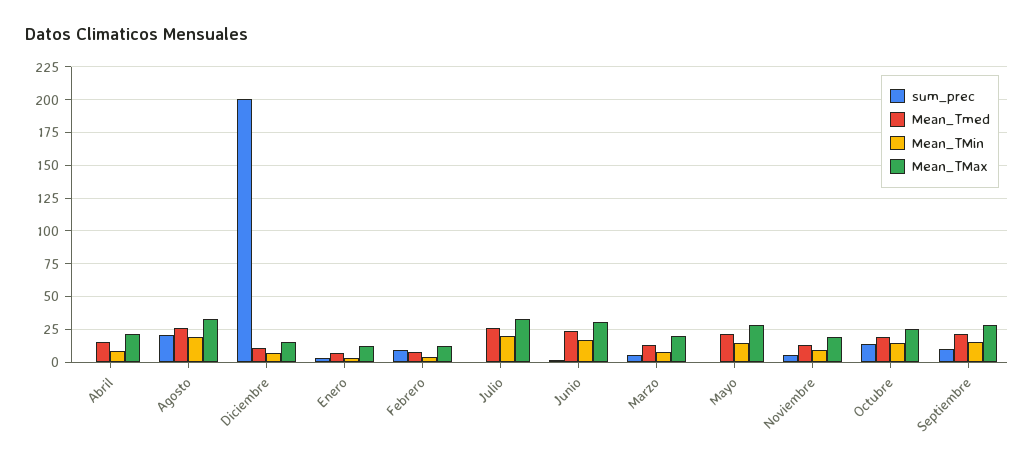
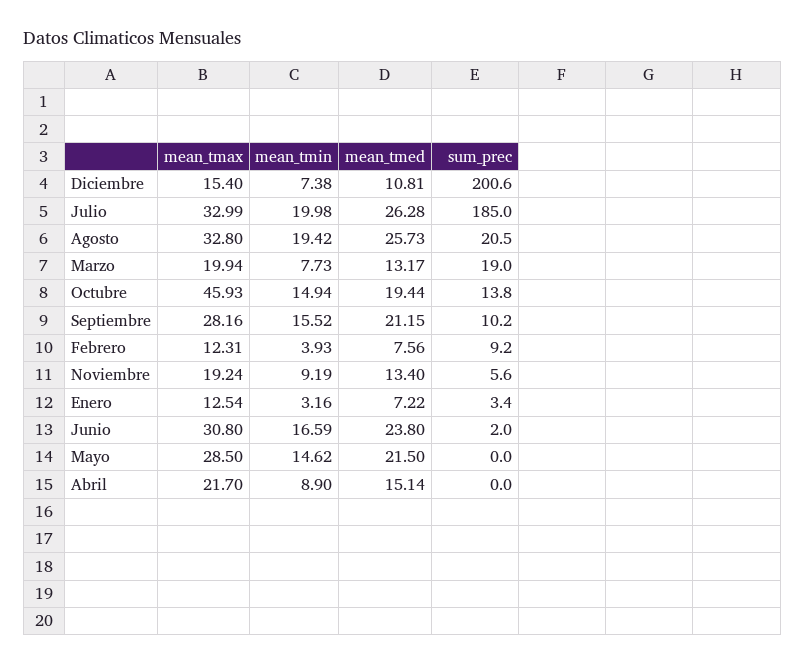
sum_prec, Julio: 0 -> 185
sum_prec, Marzo: 5 -> 19
Mean_TMax, Octubre: 25 -> 45.93

